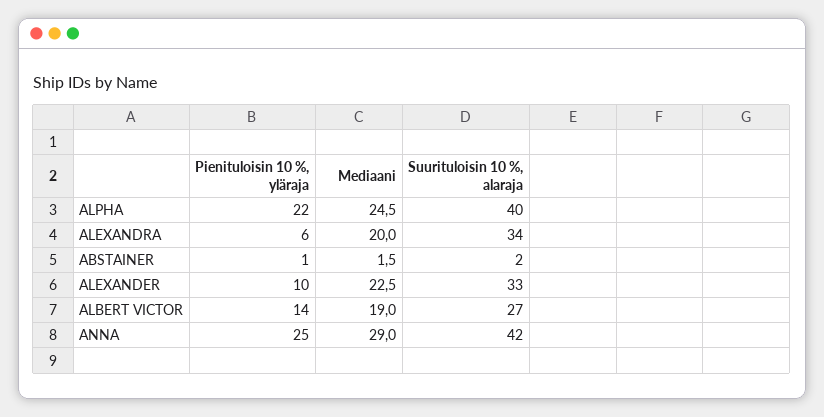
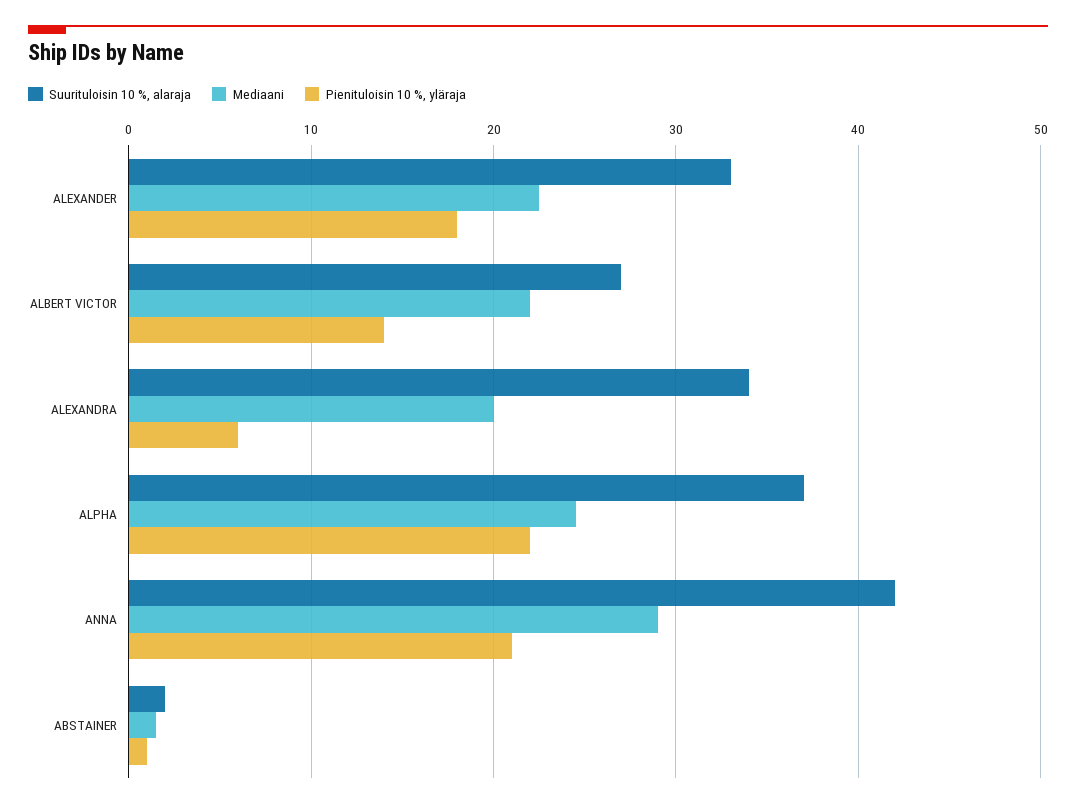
Suurituloisin 10 %, alaraja, ALPHA: 40 -> 37
Pienituloisin 10 %, yläraja, ALEXANDER: 10 -> 18
Mediaani, ALBERT VICTOR: 19 -> 22
Pienituloisin 10 %, yläraja, ANNA: 25 -> 21

